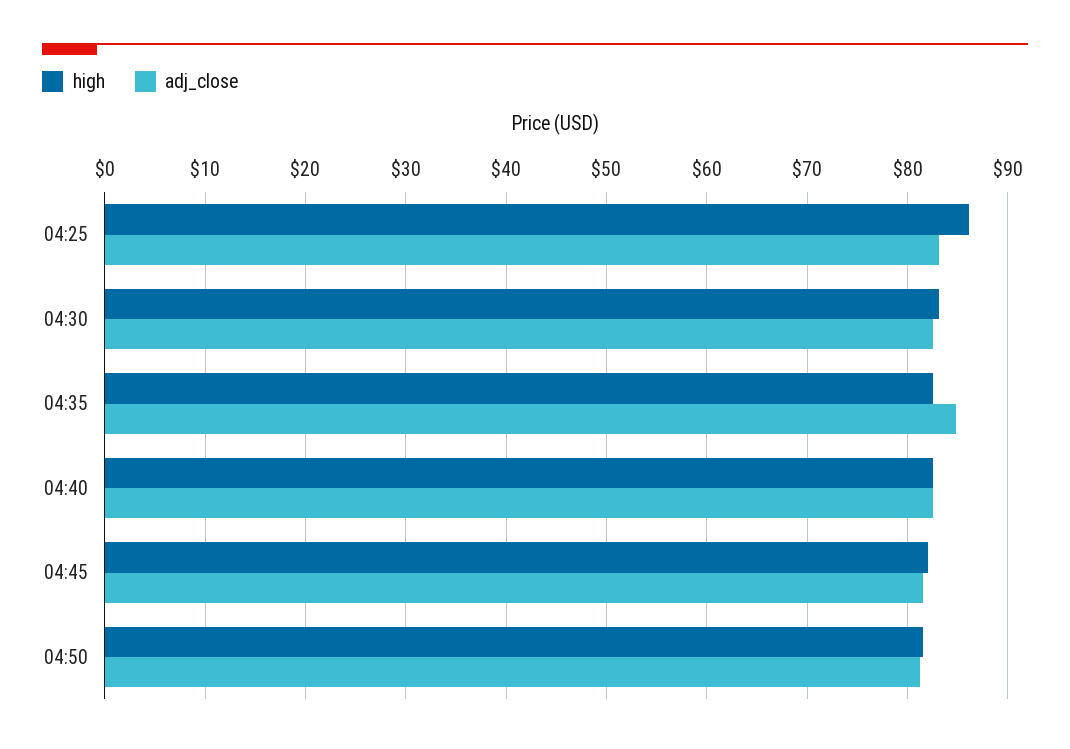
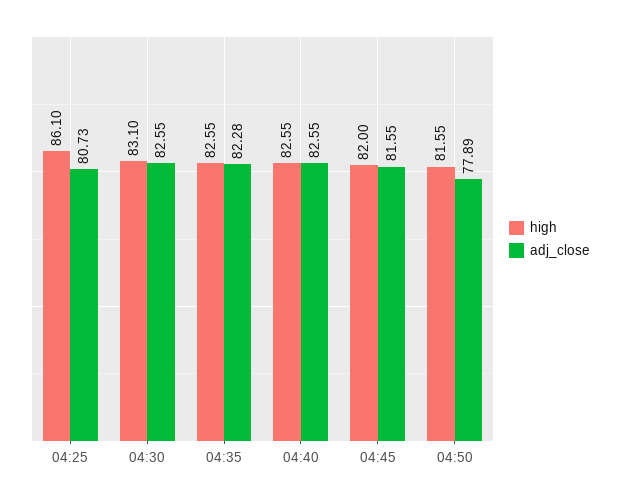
adj_close, 04:25: 83 -> 80.73
adj_close, 04:35: 85 -> 82.28
adj_close, 04:50: 81 -> 77.89

